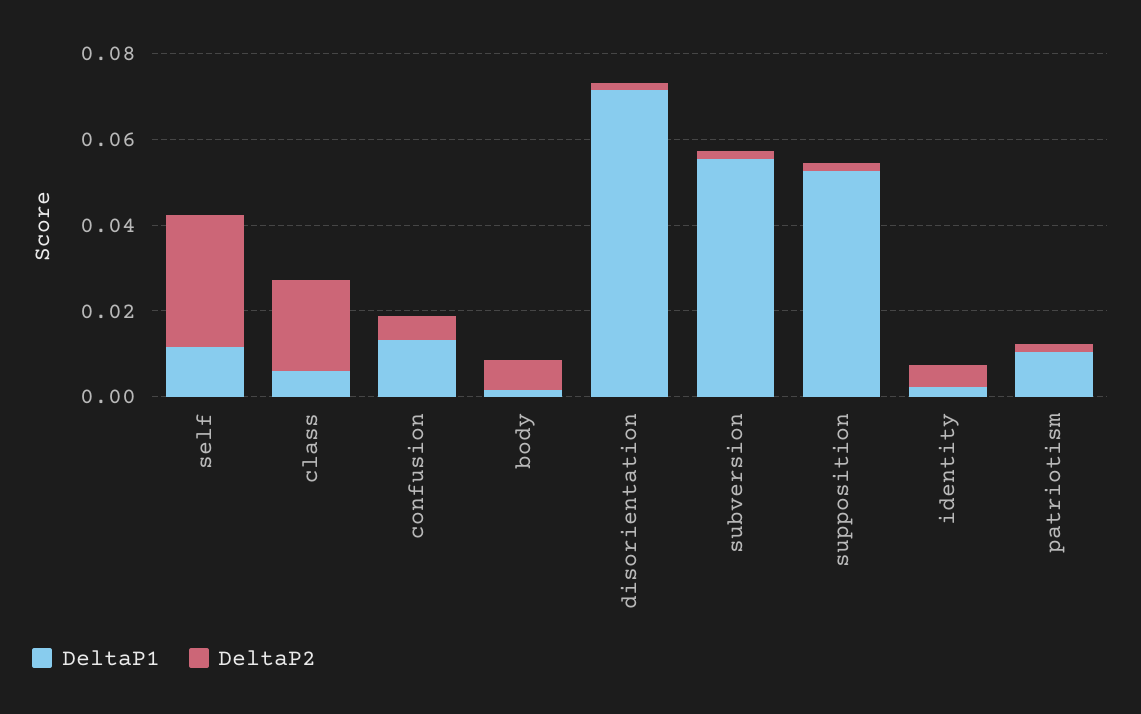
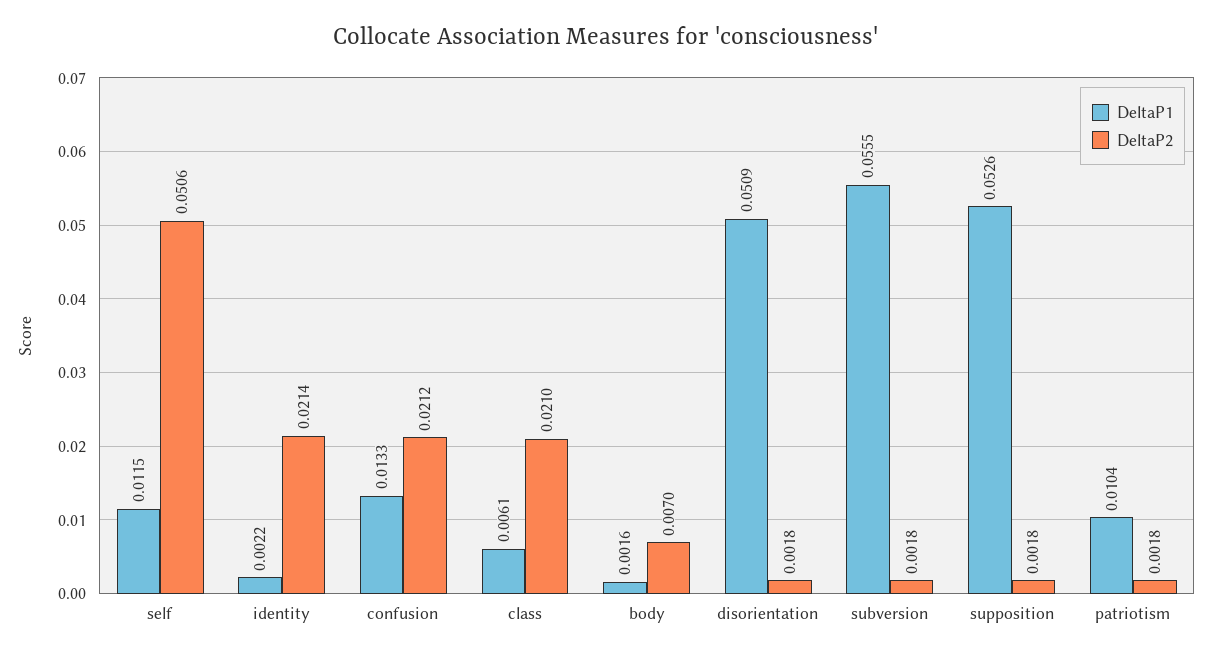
DeltaP2, self: 0.03 -> 0.0506
DeltaP2, confusion: 0.005 -> 0.0212
DeltaP1, disorientation: 0.07 -> 0.0509
DeltaP2, identity: 0.005 -> 0.0214

